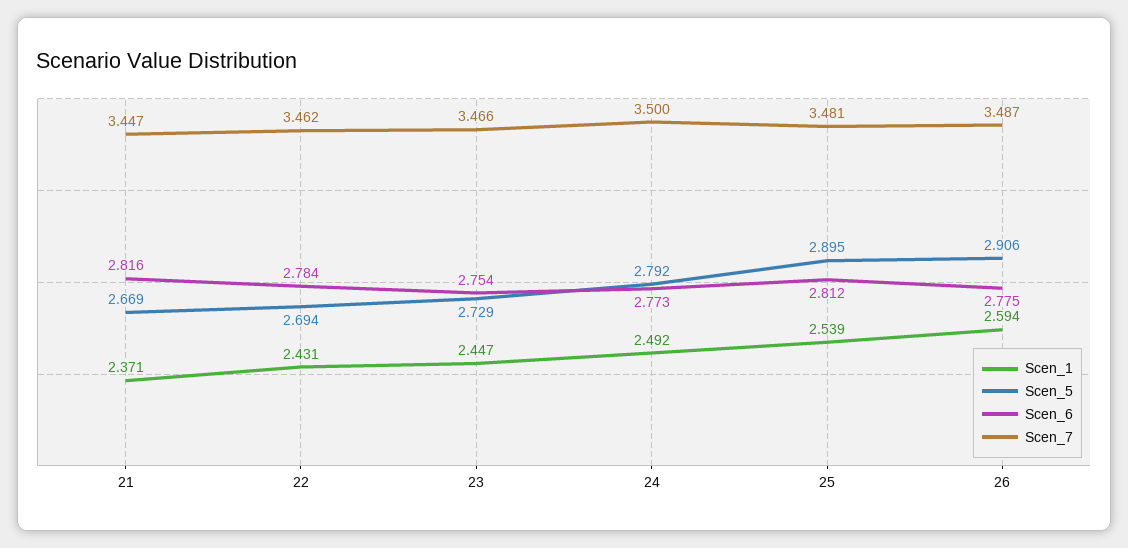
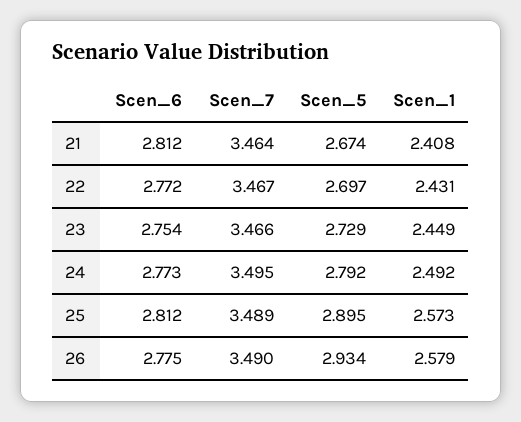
Scen_1, 21: 2.371 -> 2.408
Scen_5, 21: 2.669 -> 2.674
Scen_6, 21: 2.816 -> 2.812
Scen_7, 21: 3.447 -> 3.464
Scen_5, 22: 2.694 -> 2.697
Scen_6, 22: 2.784 -> 2.772
Scen_7, 22: 3.462 -> 3.467
Scen_1, 23: 2.447 -> 2.449
Scen_7, 24: 3.5 -> 3.495
Scen_1, 25: 2.539 -> 2.573
Scen_7, 25: 3.481 -> 3.489
Scen_1, 26: 2.594 -> 2.579
Scen_5, 26: 2.906 -> 2.934
Scen_7, 26: 3.487 -> 3.49

